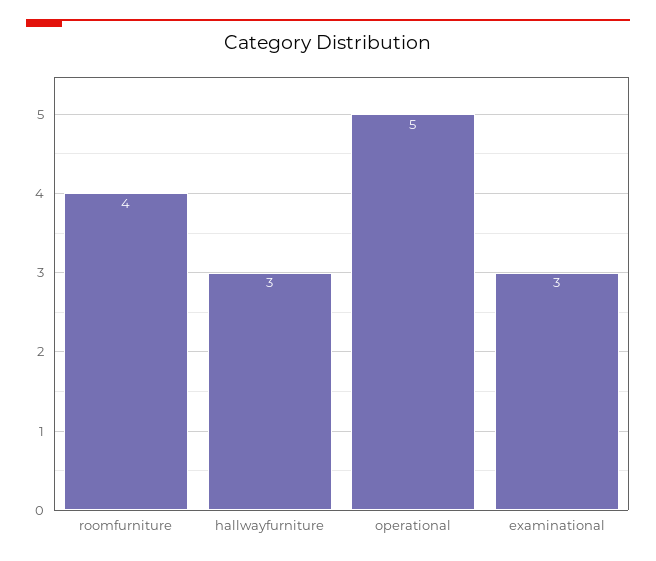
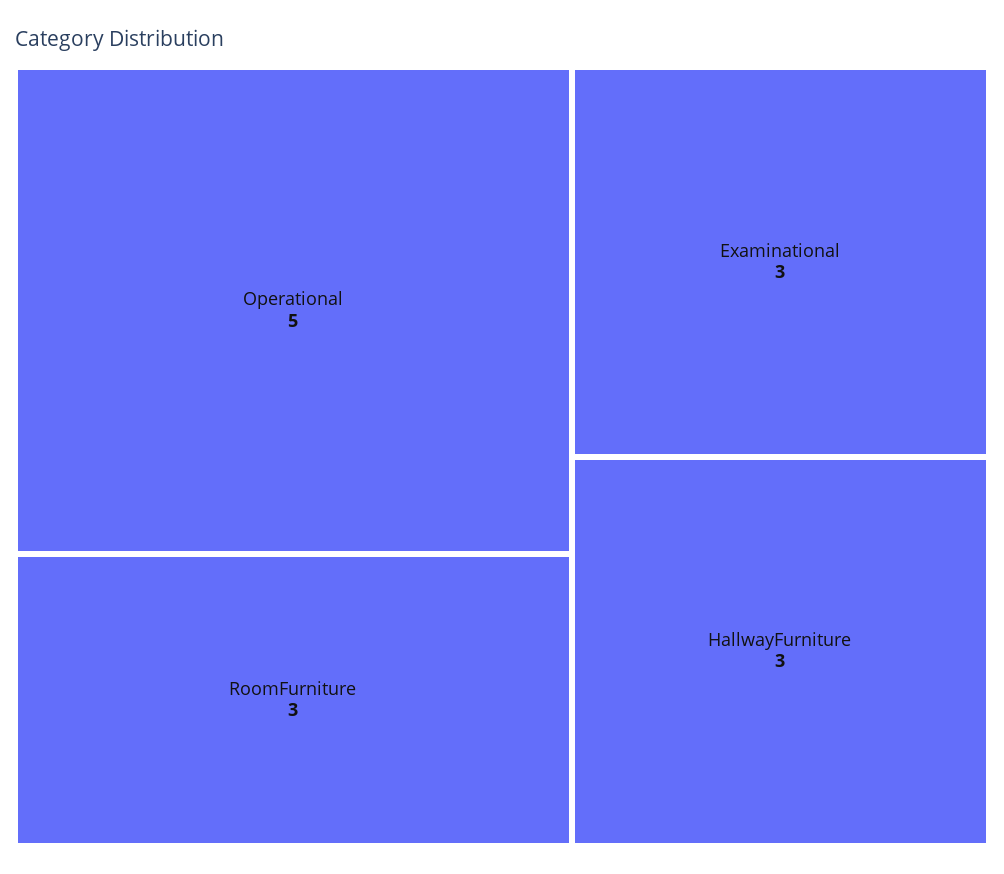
roomfurniture: 4 -> 3

